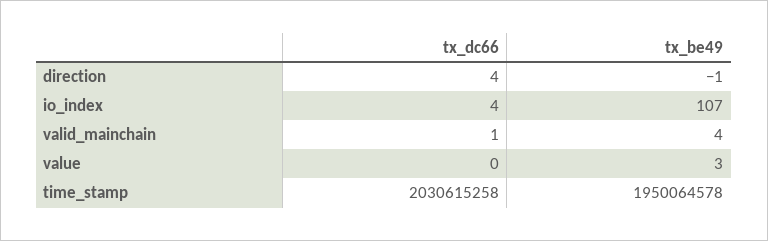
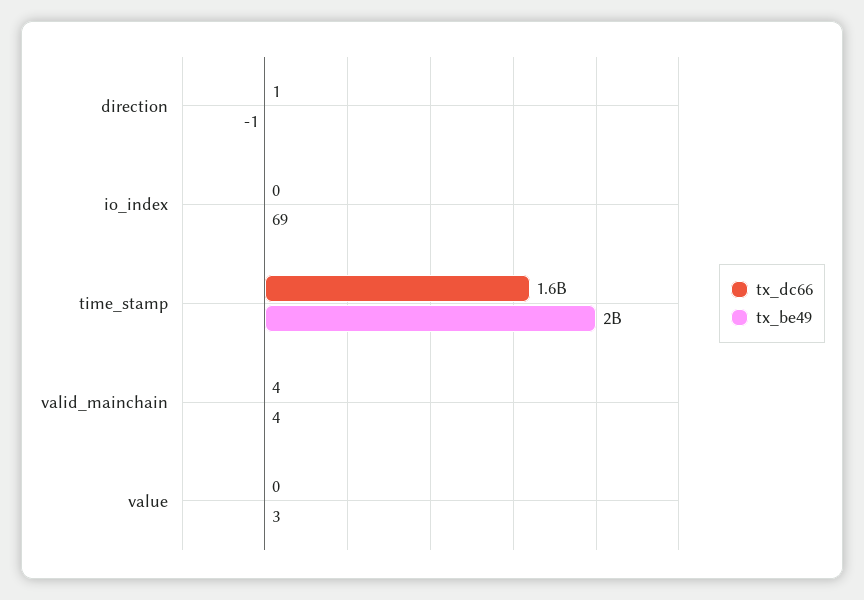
tx_dc66, direction: 4 -> 1
tx_dc66, io_index: 4 -> 0
tx_be49, io_index: 107 -> 69
tx_dc66, valid_mainchain: 1 -> 4
tx_dc66, time_stamp: 2030615258 -> 1600000000

